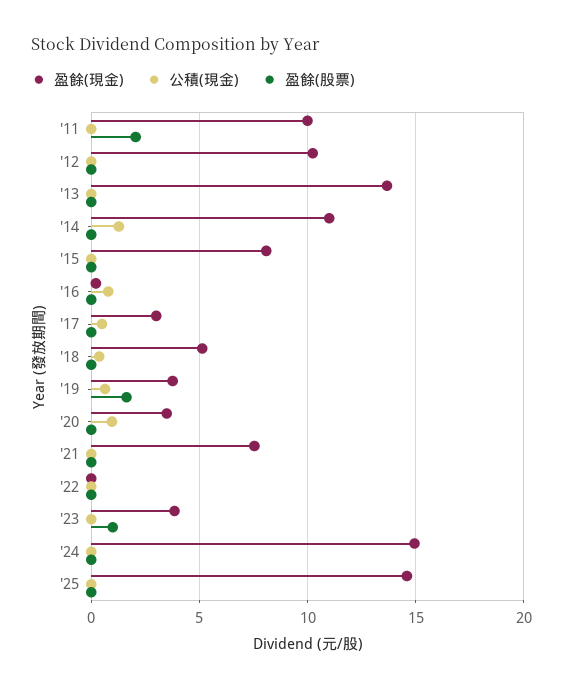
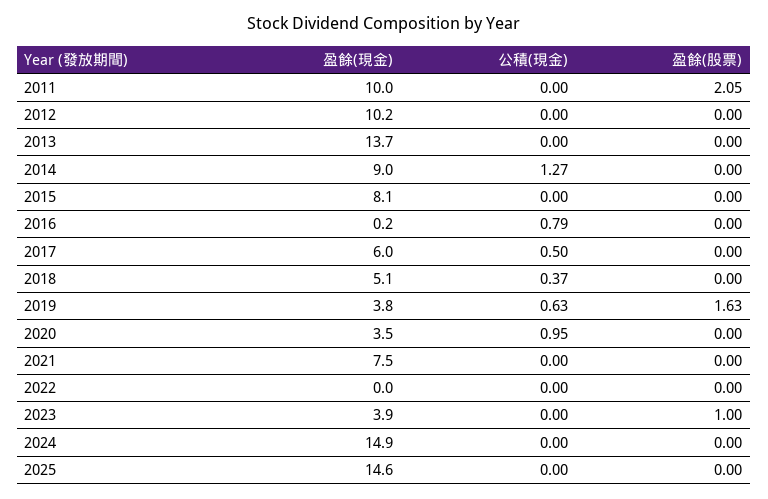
盈餘(現金), '14: 11 -> 9
盈餘(現金), '17: 3 -> 6

